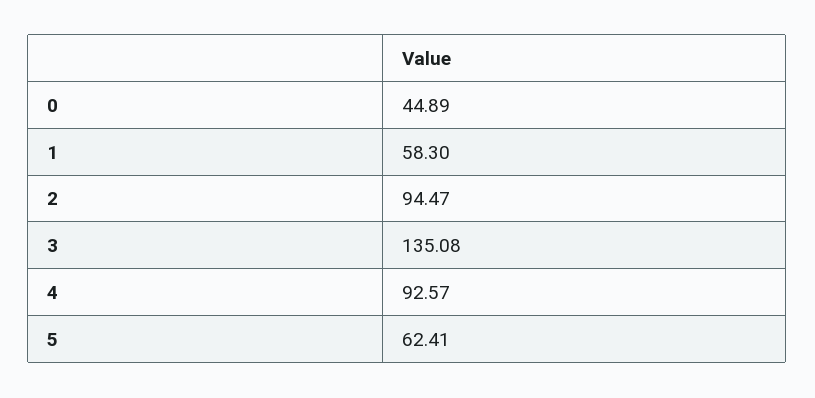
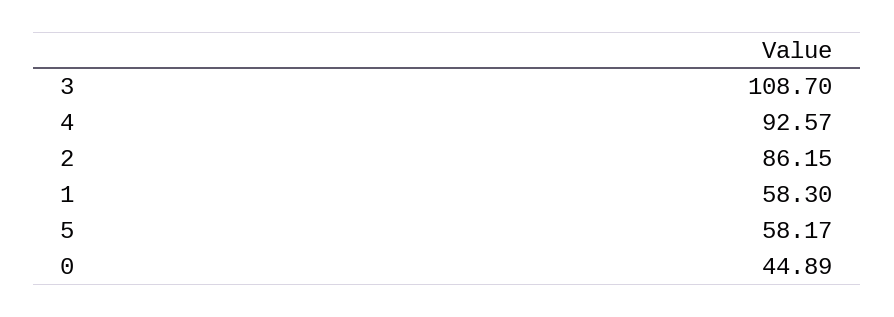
2: 94.47 -> 86.15
3: 135.08 -> 108.7
5: 62.41 -> 58.17

